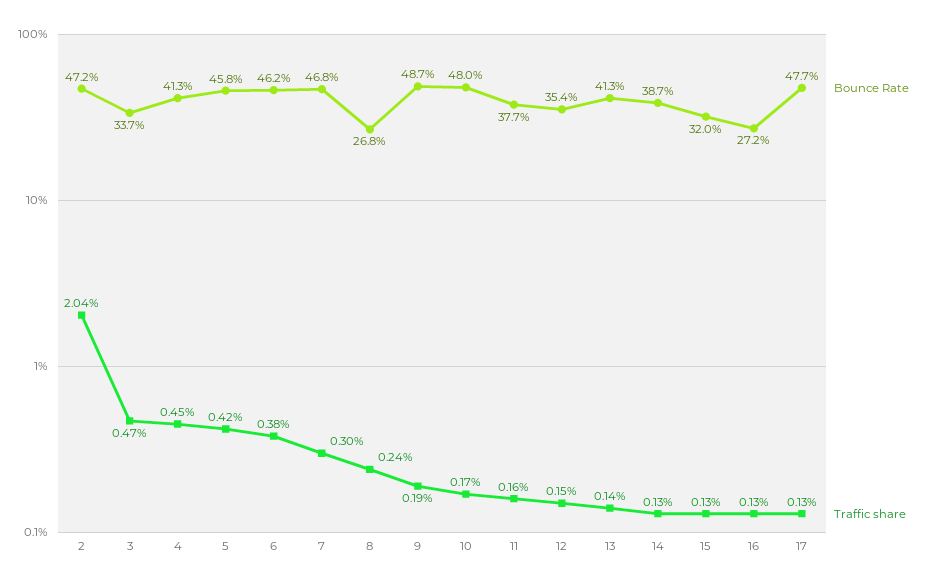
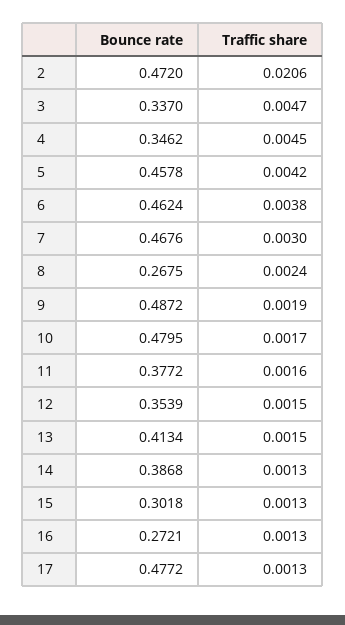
Traffic share, 2: 0.0204 -> 0.0206
Bounce Rate, 4: 0.413 -> 0.3462
Traffic share, 13: 0.0014 -> 0.0015
Bounce Rate, 15: 0.32 -> 0.3018

